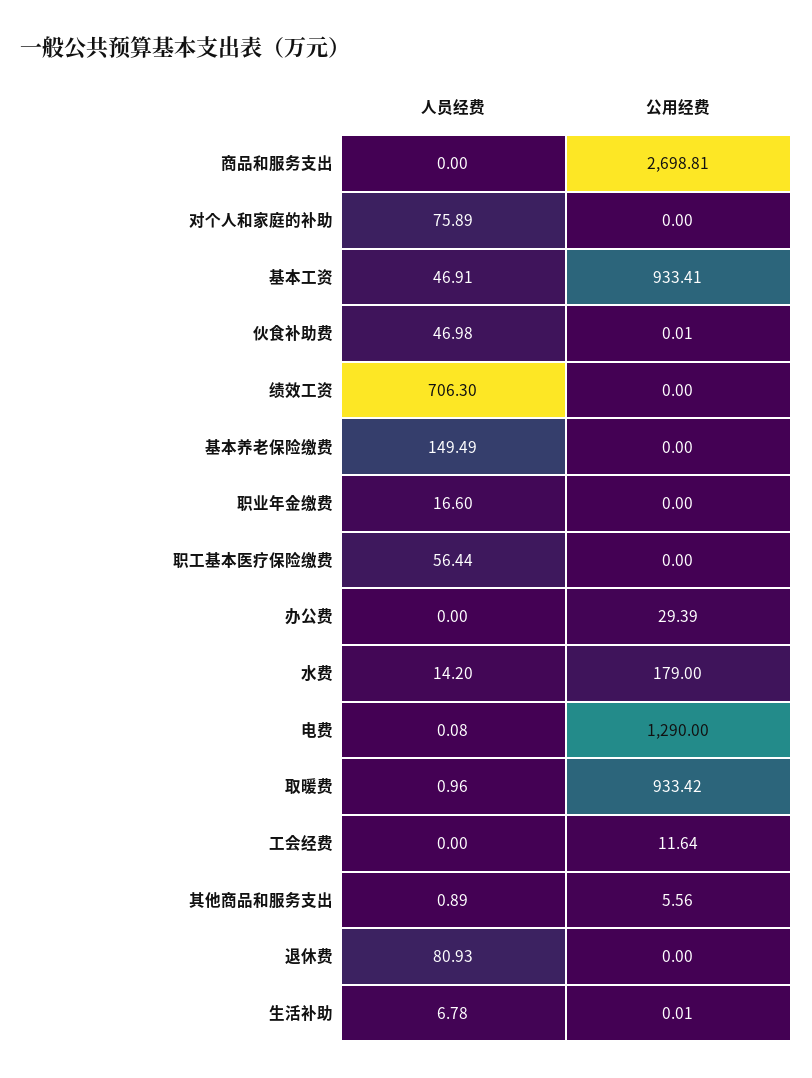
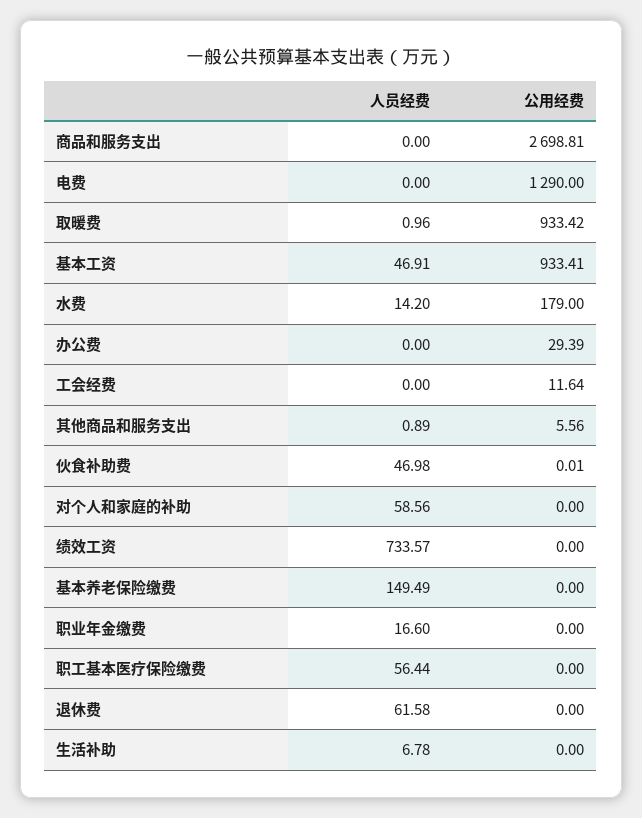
人员经费, 对个人和家庭的补助: 75.89 -> 58.56
人员经费, 绩效工资: 706.3 -> 733.57
人员经费, 电费: 0.08 -> 0
人员经费, 退休费: 80.93 -> 61.58
公用经费, 生活补助: 0.01 -> 0

